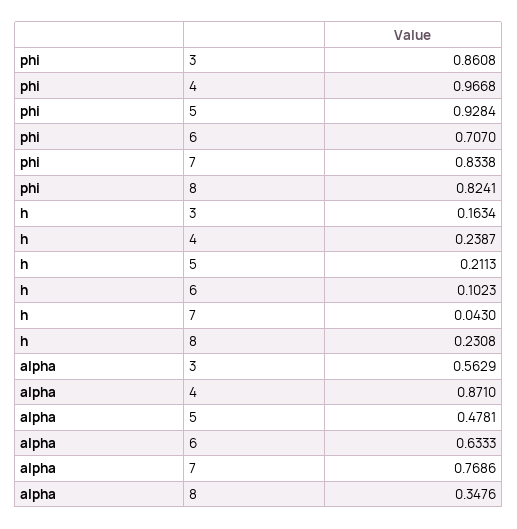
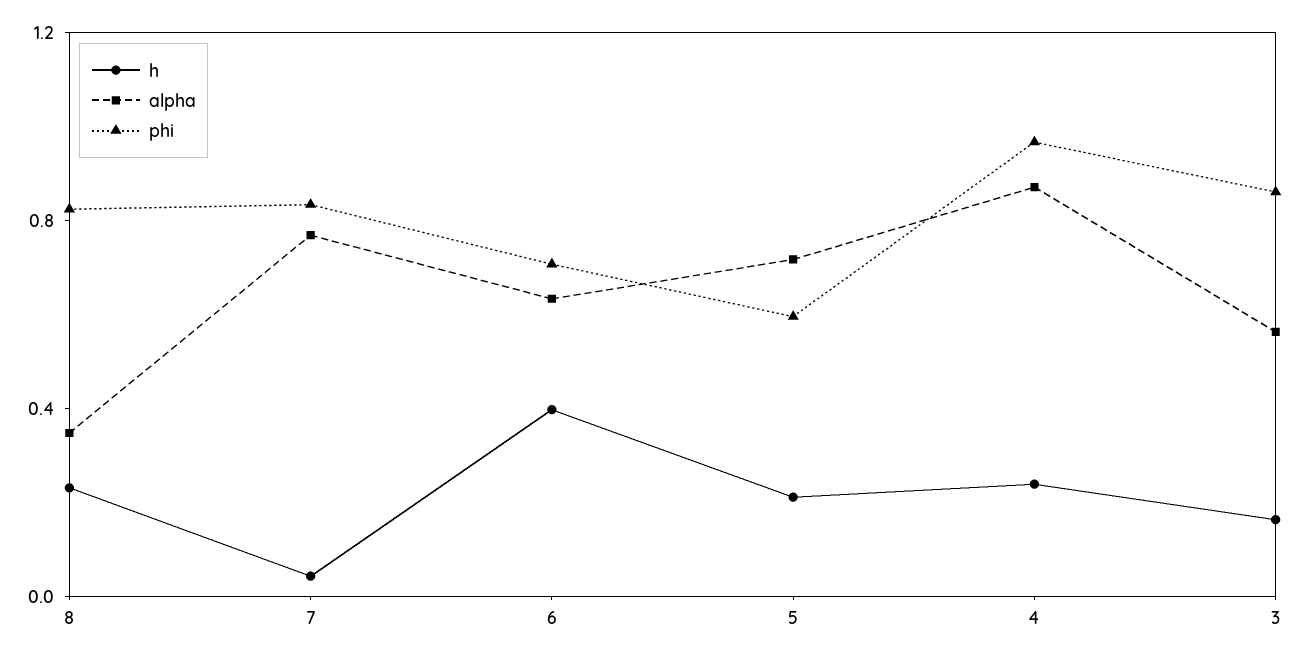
phi, 5: 0.9284 -> 0.6
h, 6: 0.1023 -> 0.4
alpha, 5: 0.4781 -> 0.7

